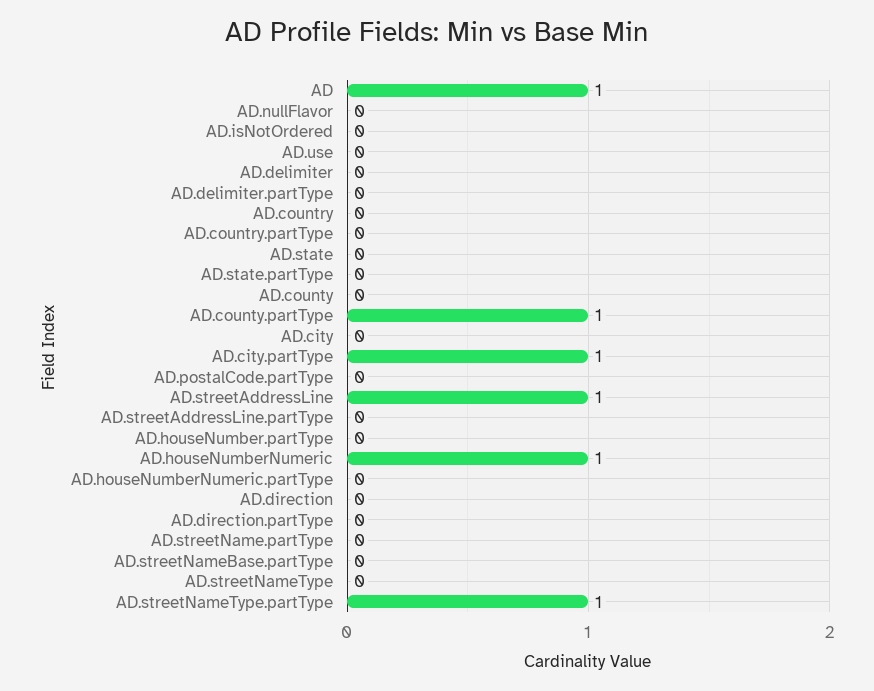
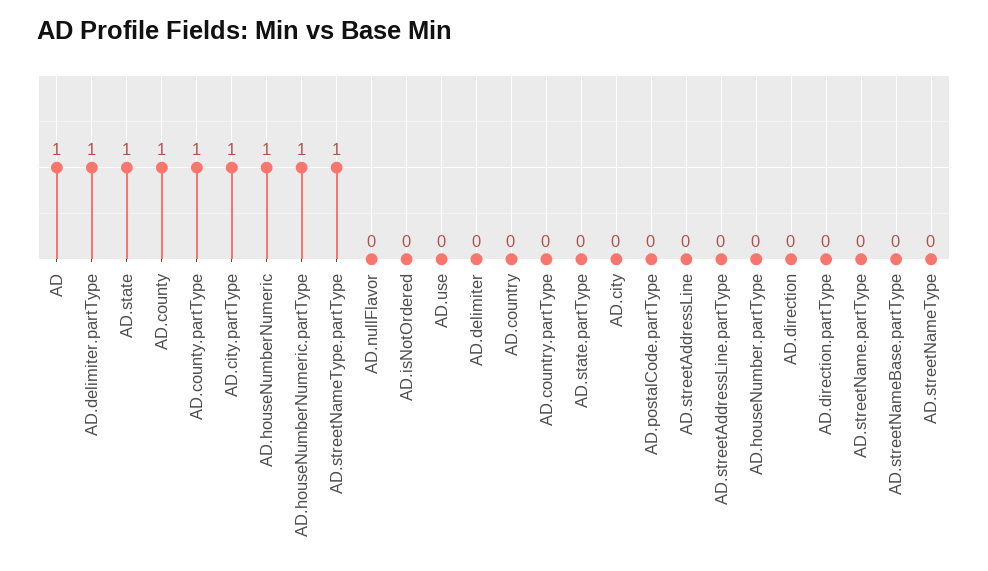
AD.delimiter.partType: 0 -> 1
AD.state: 0 -> 1
AD.county: 0 -> 1
AD.streetAddressLine: 1 -> 0
AD.houseNumberNumeric.partType: 0 -> 1

